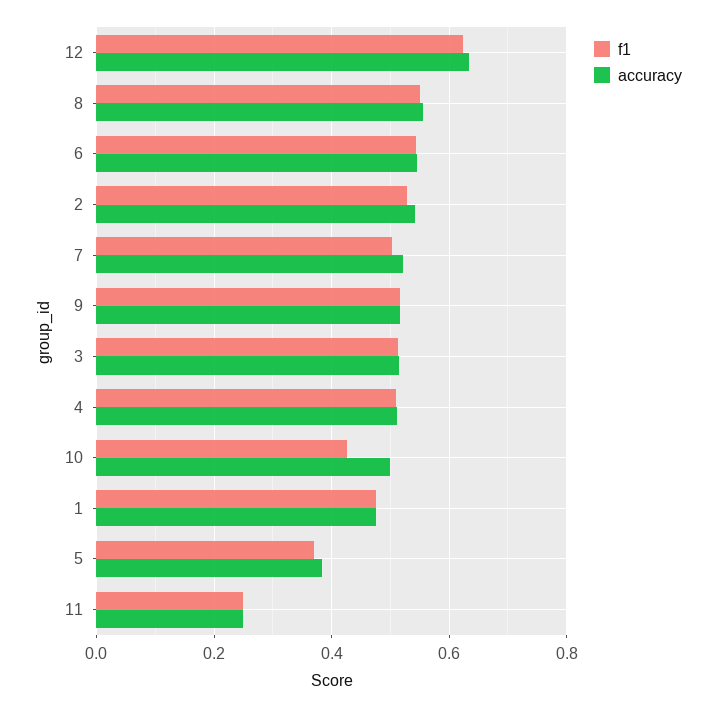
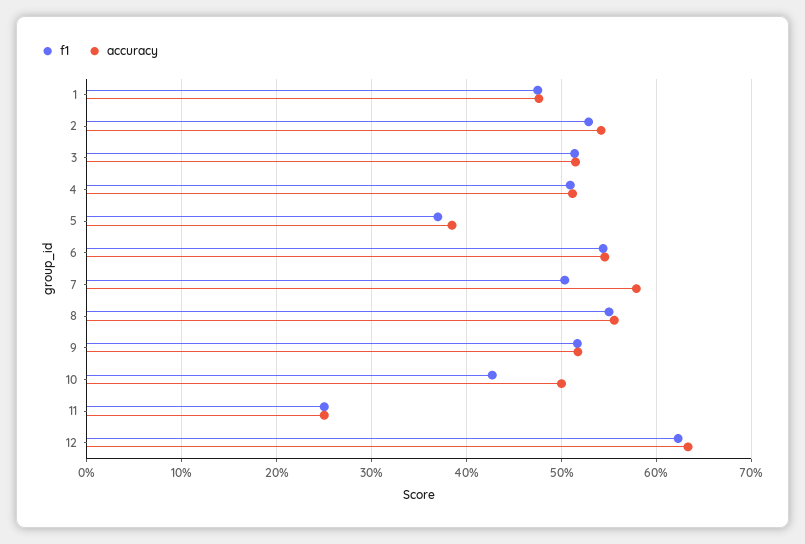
accuracy, 7: 0.52 -> 0.58

